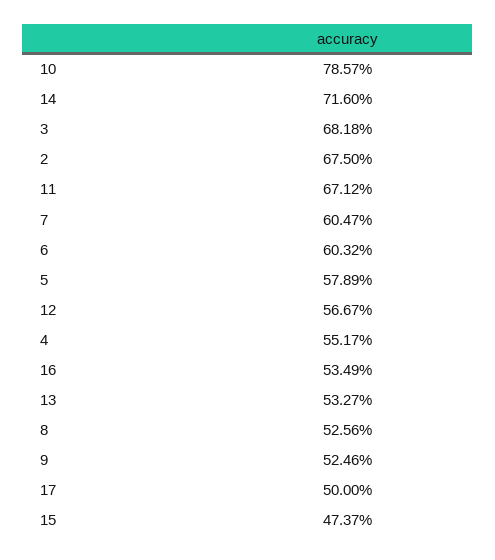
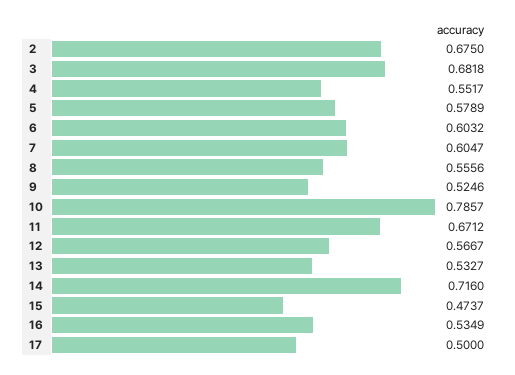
8: 0.5256 -> 0.5556

